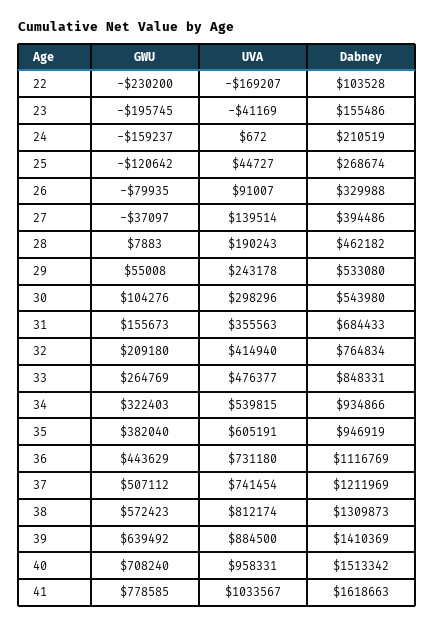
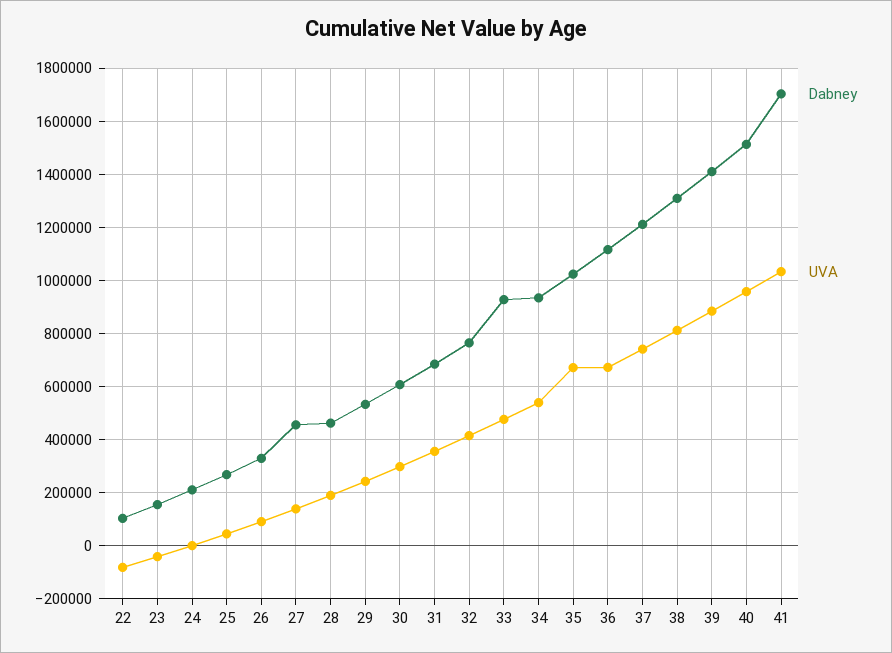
GWU, 22: -230200 -> none
UVA, 22: -169207 -> -75000
GWU, 23: -195745 -> none
GWU, 24: -159237 -> none
GWU, 25: -120642 -> none
GWU, 26: -79935 -> none
GWU, 27: -37097 -> none
Dabney, 27: 394486 -> 450000
GWU, 28: 7883 -> none
GWU, 29: 55008 -> none
GWU, 30: 104276 -> none
Dabney, 30: 543980 -> 600000
GWU, 31: 155673 -> none
GWU, 32: 209180 -> none
GWU, 33: 264769 -> none
Dabney, 33: 848331 -> 925000
GWU, 34: 322403 -> none
GWU, 35: 382040 -> none
UVA, 35: 605191 -> 675000
Dabney, 35: 946919 -> 1025000
GWU, 36: 443629 -> none
UVA, 36: 731180 -> 675000
GWU, 37: 507112 -> none
GWU, 38: 572423 -> none
GWU, 39: 639492 -> none
GWU, 40: 708240 -> none
GWU, 41: 778585 -> none
Dabney, 41: 1618663 -> 1700000

